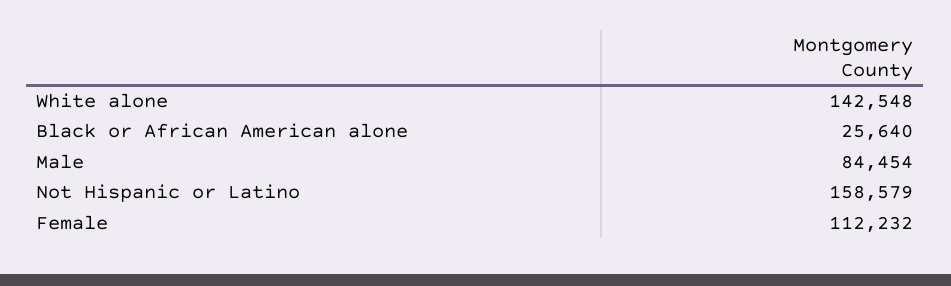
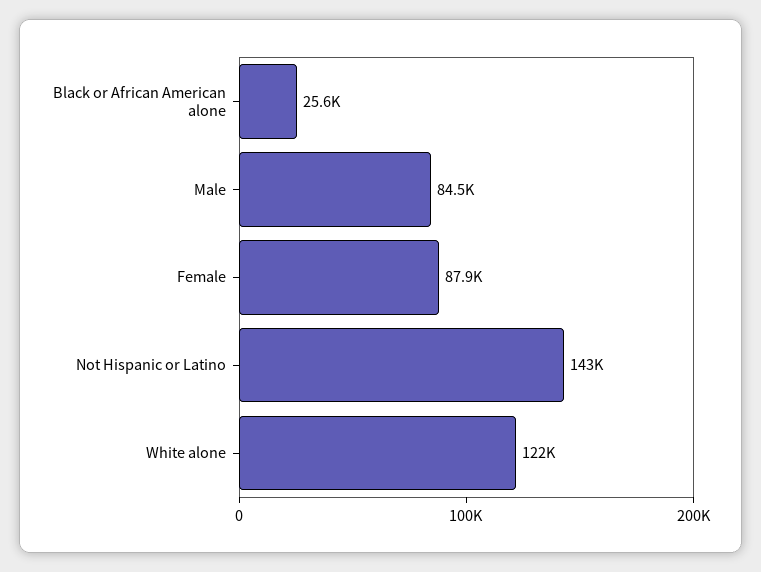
White alone: 142548 -> 122000
Not Hispanic or Latino: 158579 -> 143000
Female: 112232 -> 87900

